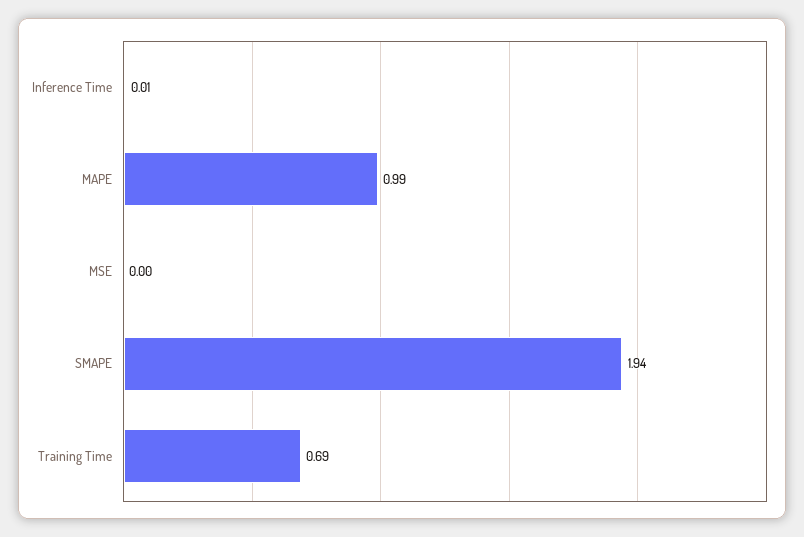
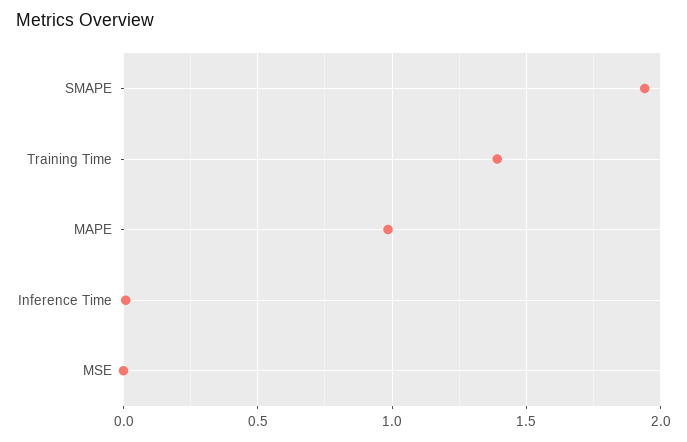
Training Time: 0.69 -> 1.4

